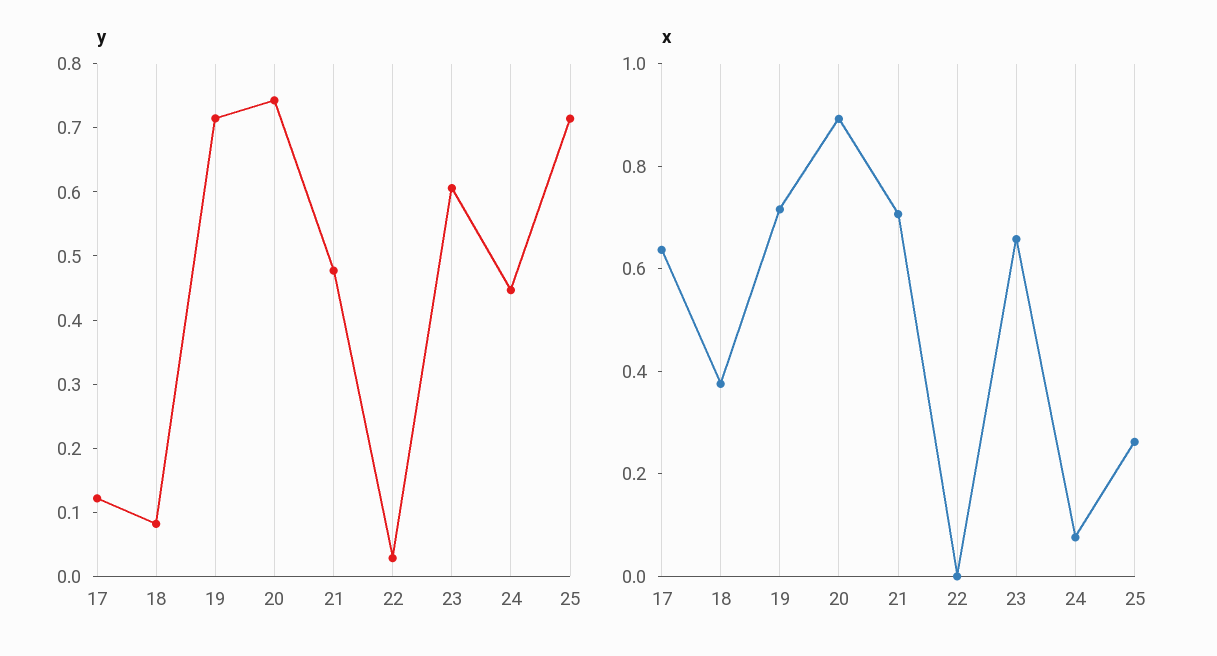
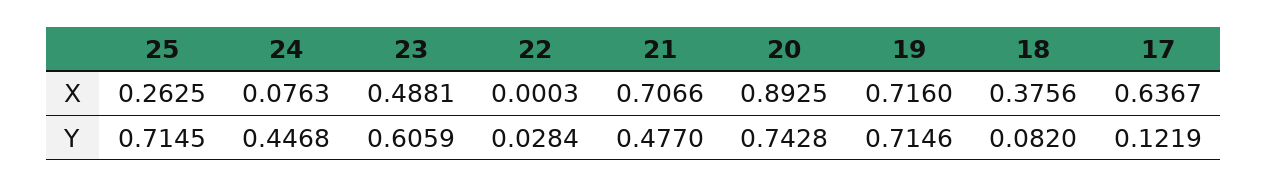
x, 23: 0.65 -> 0.4881

